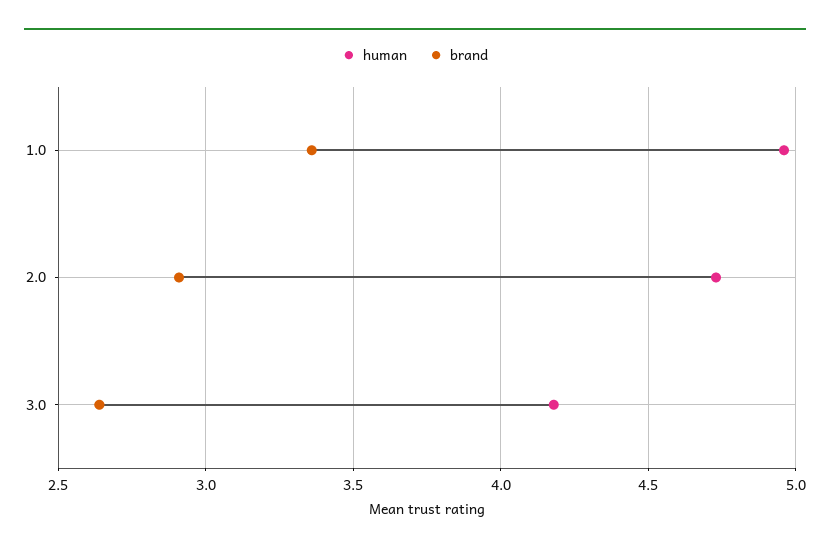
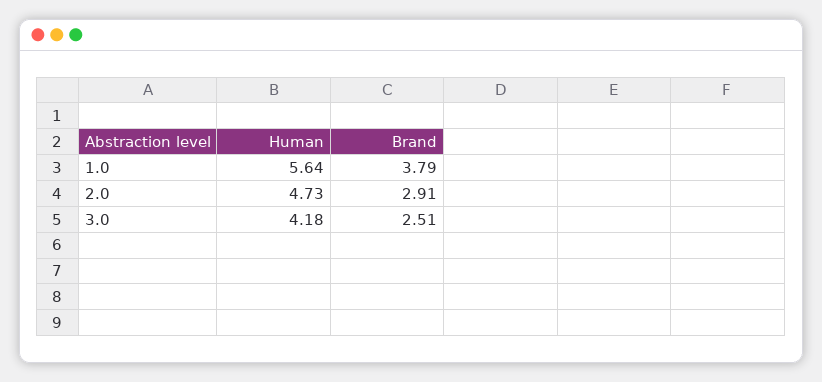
human, 1.0: 4.95 -> 5.64
brand, 1.0: 3.35 -> 3.79
brand, 3.0: 2.65 -> 2.51

